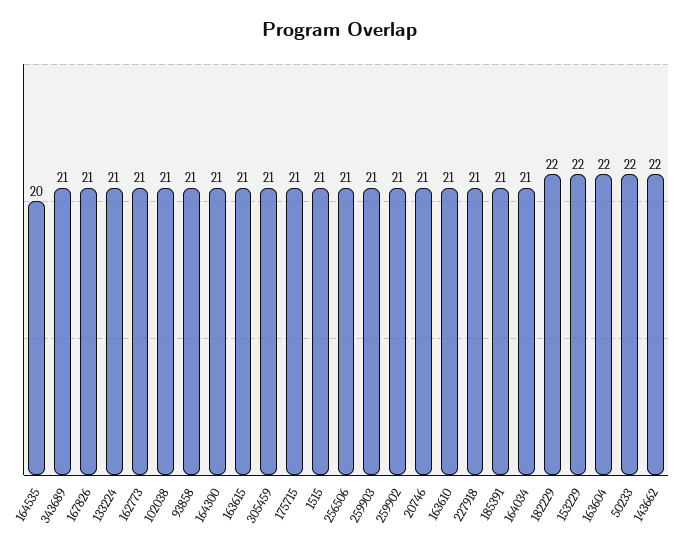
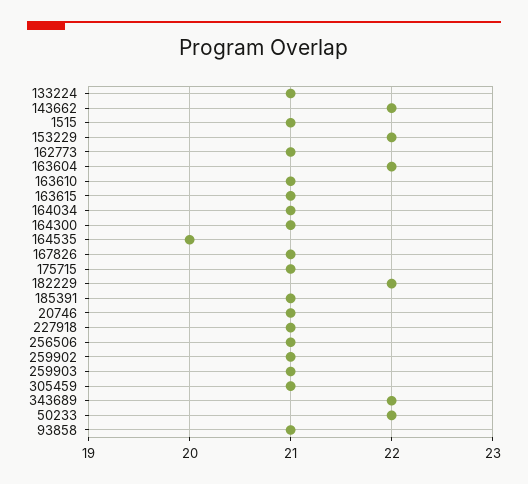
343689: 21 -> 22
102038: 21 -> none

